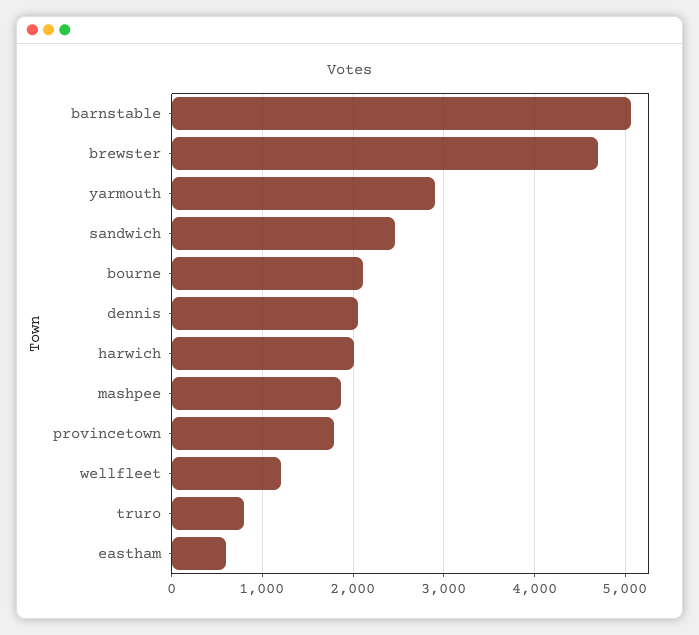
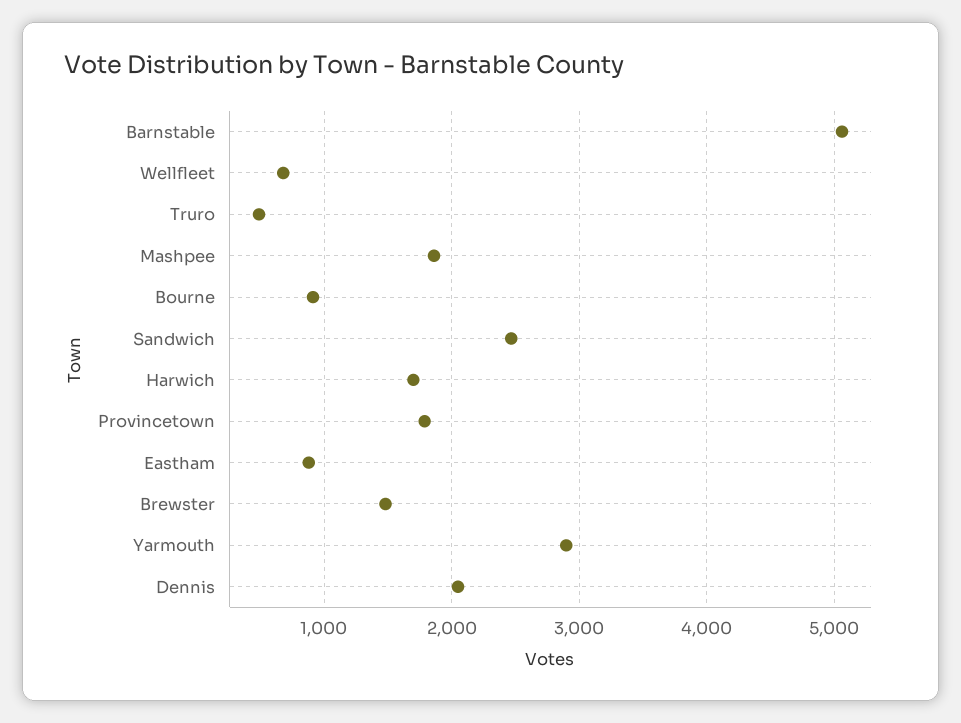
brewster: 4700 -> 1500
bourne: 2100 -> 900
harwich: 2000 -> 1700
wellfleet: 1200 -> 700
truro: 800 -> 500
eastham: 600 -> 900

